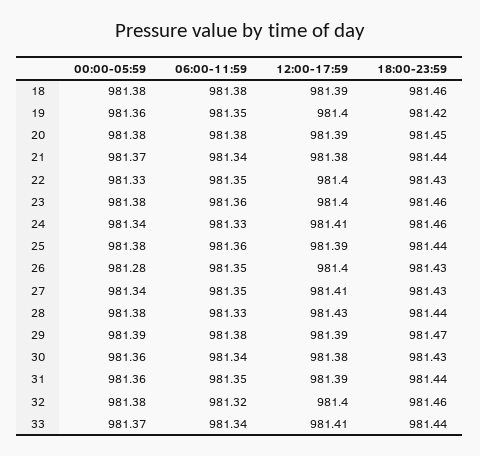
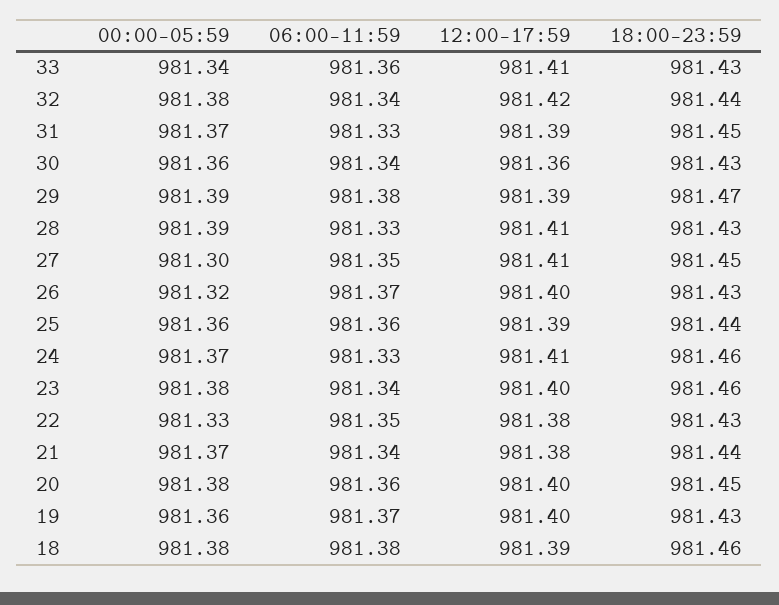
06:00-11:59, 19: 981.35 -> 981.37
18:00-23:59, 19: 981.42 -> 981.43
06:00-11:59, 20: 981.38 -> 981.36
12:00-17:59, 20: 981.39 -> 981.4
12:00-17:59, 22: 981.4 -> 981.38
06:00-11:59, 23: 981.36 -> 981.34
00:00-05:59, 24: 981.34 -> 981.37
00:00-05:59, 25: 981.38 -> 981.36
00:00-05:59, 26: 981.28 -> 981.32
06:00-11:59, 26: 981.35 -> 981.37
00:00-05:59, 27: 981.34 -> 981.3
18:00-23:59, 27: 981.43 -> 981.45
00:00-05:59, 28: 981.38 -> 981.39
12:00-17:59, 28: 981.43 -> 981.41
18:00-23:59, 28: 981.44 -> 981.43
12:00-17:59, 30: 981.38 -> 981.36
00:00-05:59, 31: 981.36 -> 981.37
06:00-11:59, 31: 981.35 -> 981.33
18:00-23:59, 31: 981.44 -> 981.45
06:00-11:59, 32: 981.32 -> 981.34
12:00-17:59, 32: 981.4 -> 981.42
18:00-23:59, 32: 981.46 -> 981.44
00:00-05:59, 33: 981.37 -> 981.34
06:00-11:59, 33: 981.34 -> 981.36
18:00-23:59, 33: 981.44 -> 981.43

